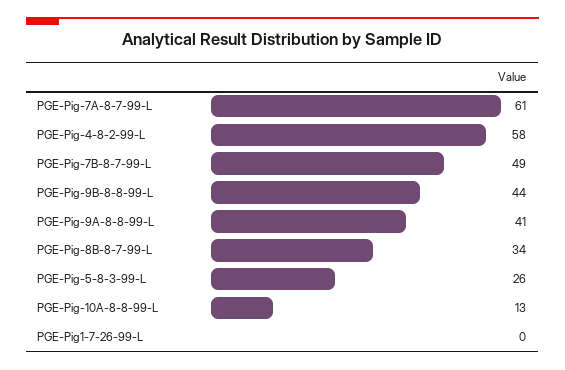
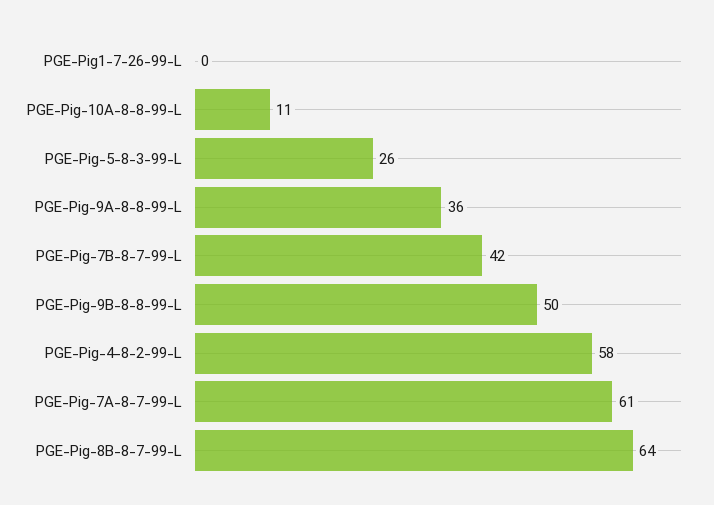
PGE-Pig-7B-8-7-99-L: 49 -> 42
PGE-Pig-9B-8-8-99-L: 44 -> 50
PGE-Pig-9A-8-8-99-L: 41 -> 36
PGE-Pig-8B-8-7-99-L: 34 -> 64
PGE-Pig-10A-8-8-99-L: 13 -> 11

